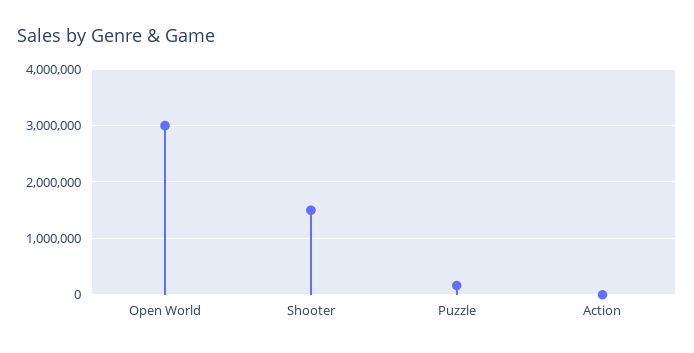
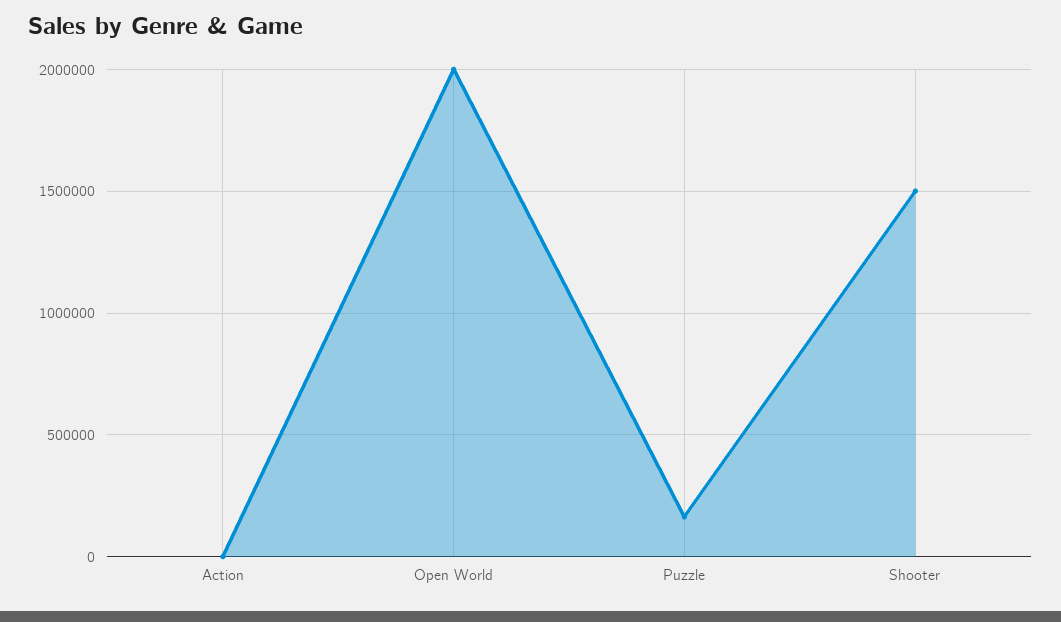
Open World: 3000000 -> 2000000

